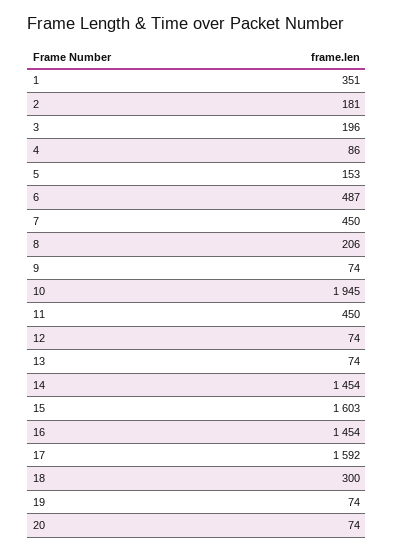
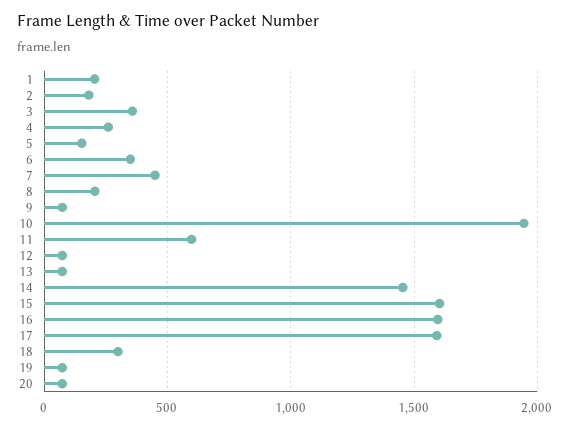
1: 351 -> 200
3: 196 -> 350
4: 86 -> 250
6: 487 -> 350
11: 450 -> 600
16: 1454 -> 1600

